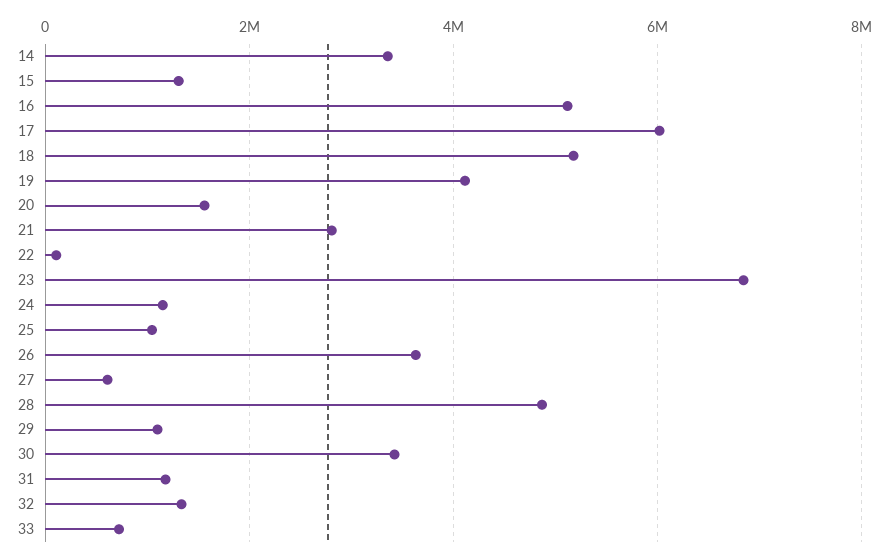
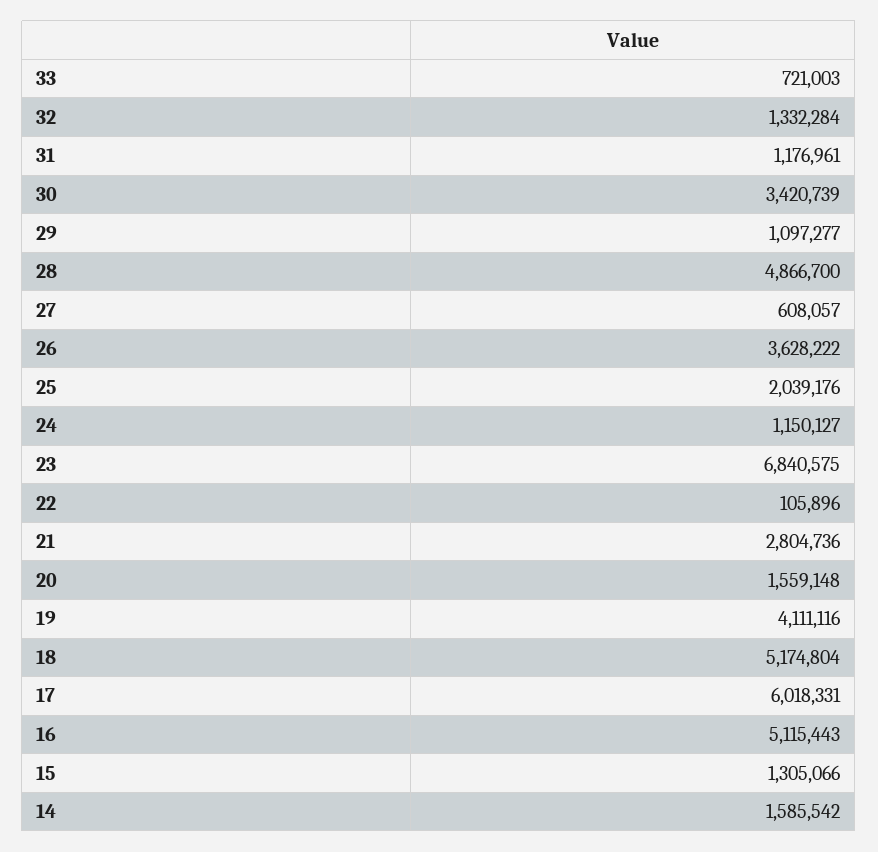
14: 3400000 -> 1585542
25: 1000000 -> 2039176

